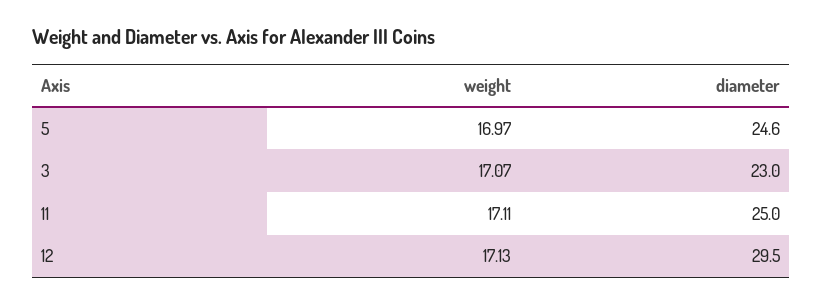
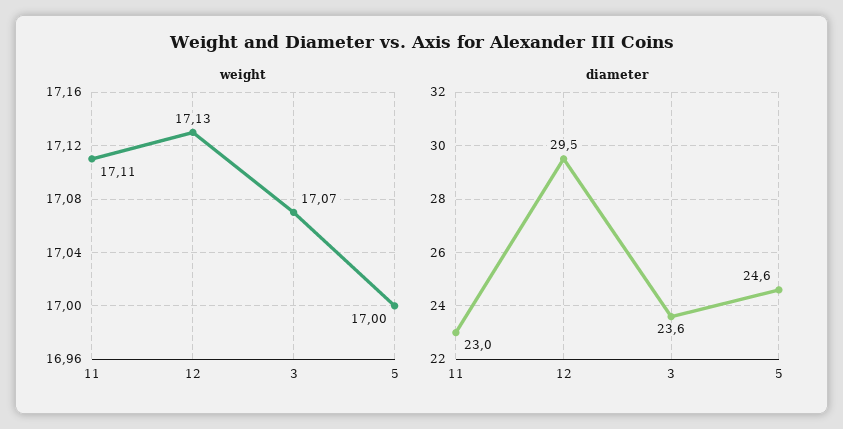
weight, 5: 16.97 -> 17
diameter, 3: 23 -> 23.6
diameter, 11: 25 -> 23

